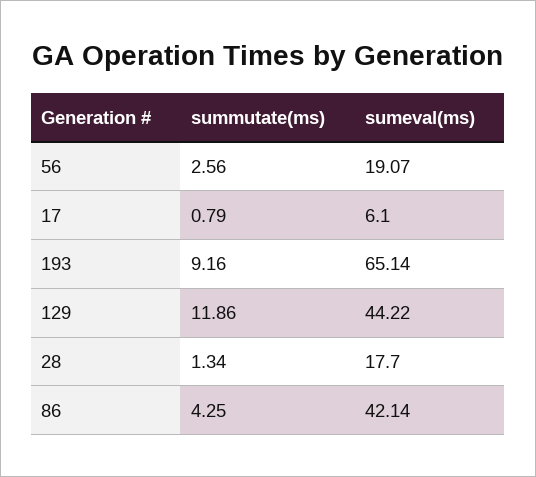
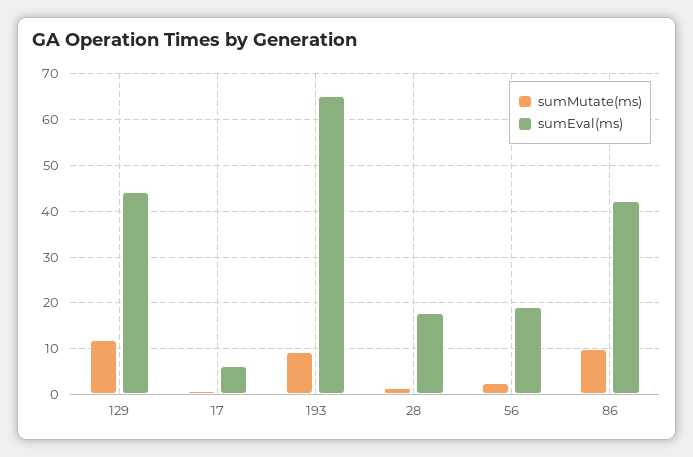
summutate(ms), 86: 4.25 -> 10

